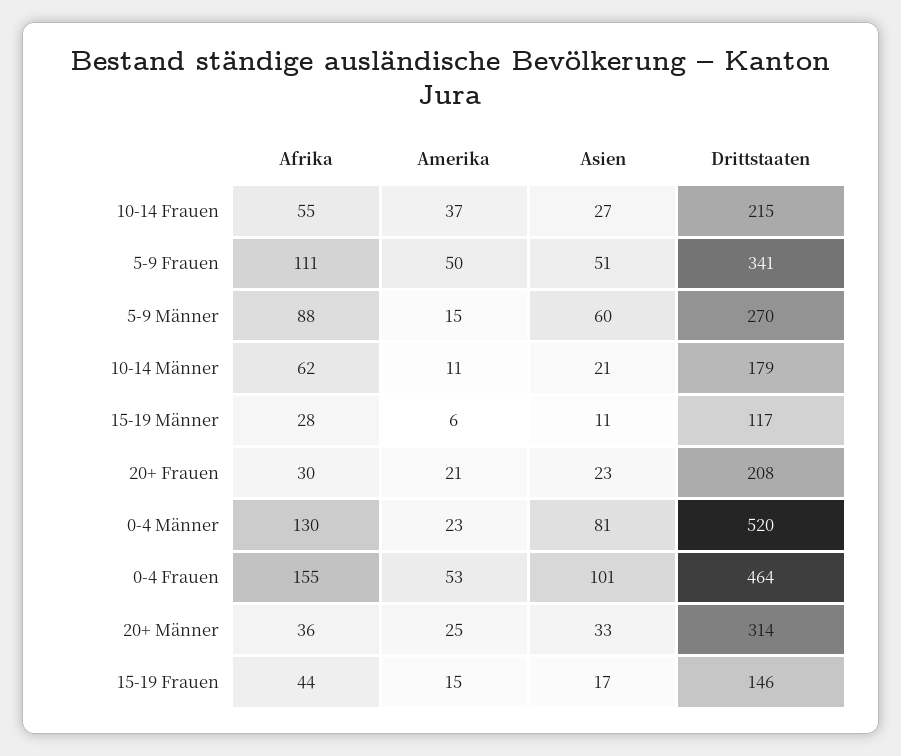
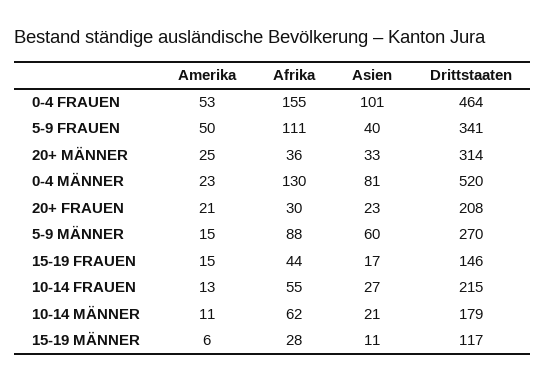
Amerika, 10-14 Frauen: 37 -> 13
Asien, 5-9 Frauen: 51 -> 40

